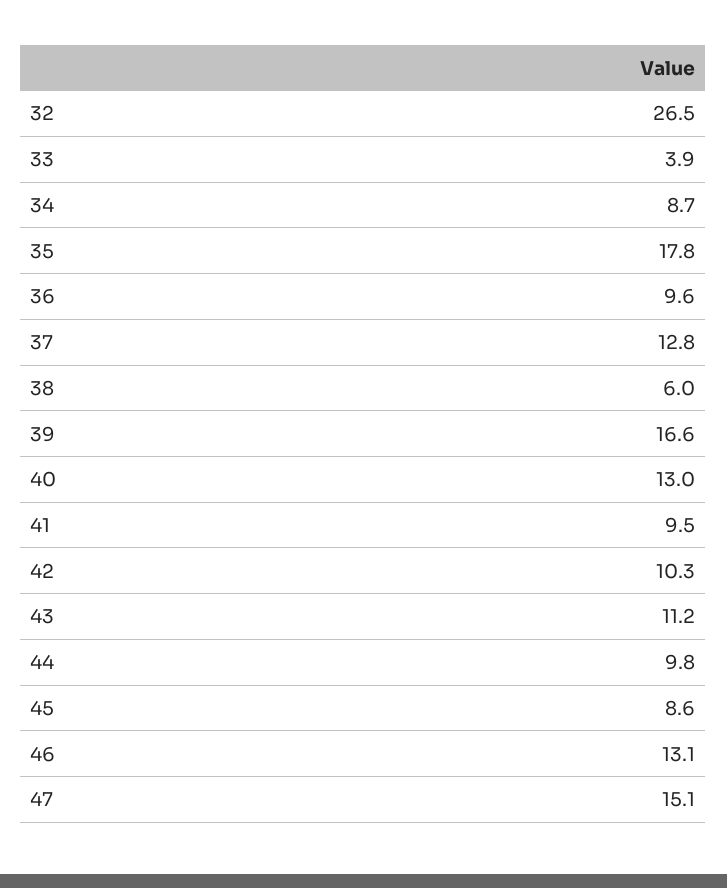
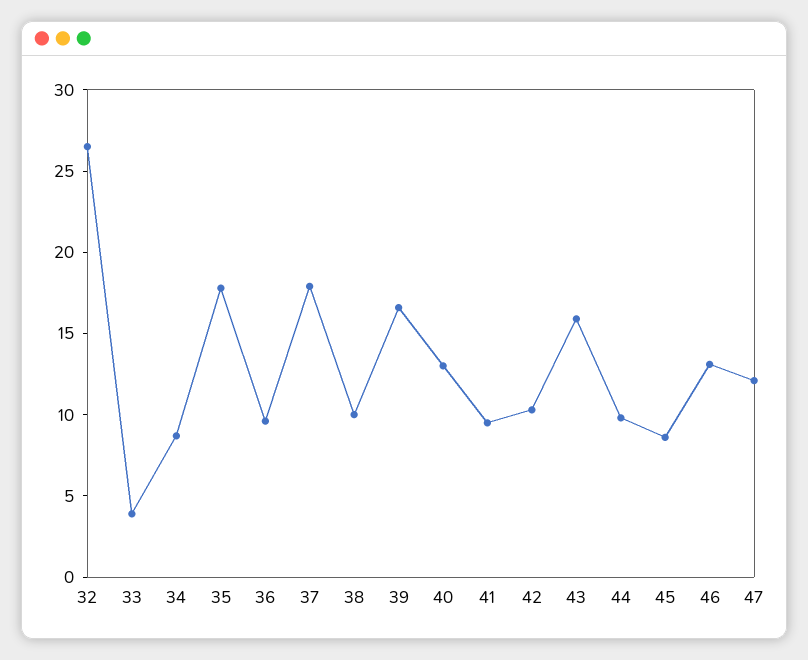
37: 12.8 -> 18
38: 6 -> 10
43: 11.2 -> 16
47: 15.1 -> 12

